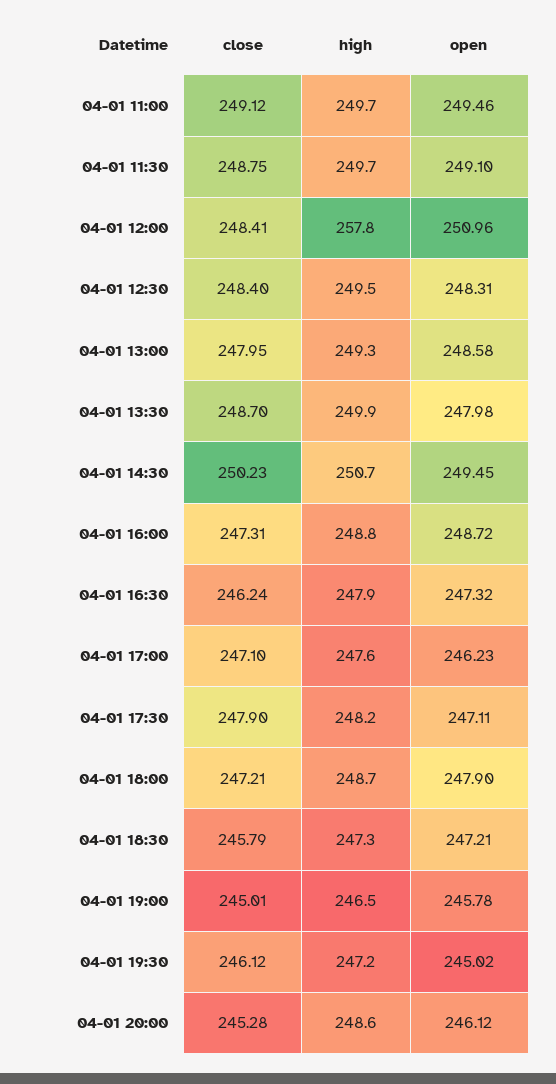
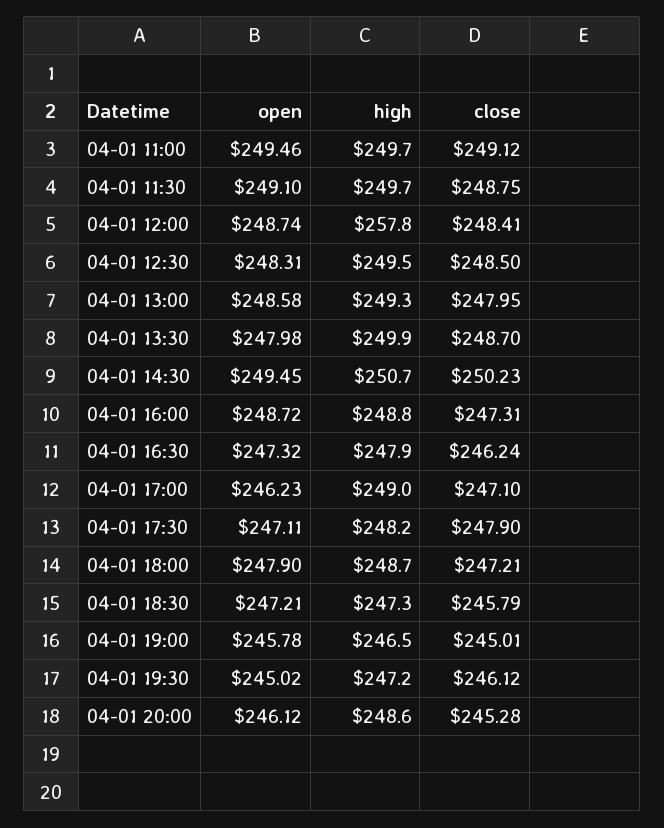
open, 04-01 12:00: 250.96 -> 248.74
close, 04-01 12:30: 248.4 -> 248.5
high, 04-01 17:00: 247.6 -> 249

